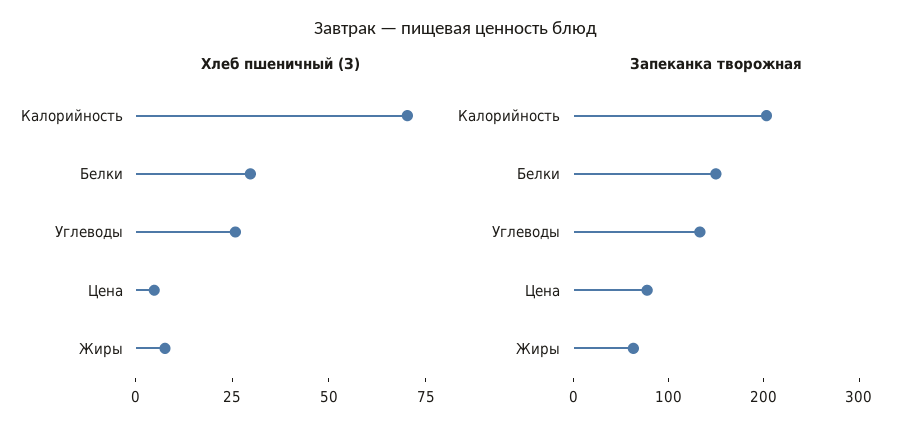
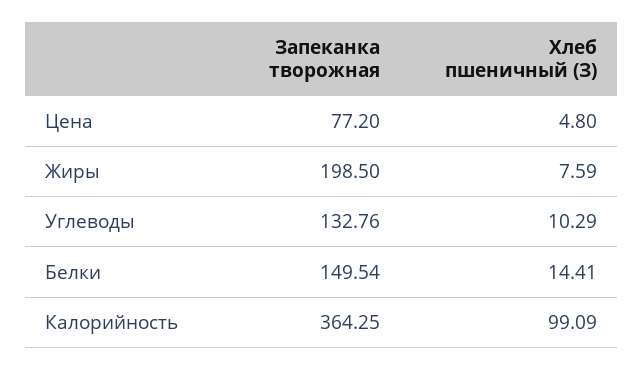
Хлеб пшеничный (З), Калорийность: 70 -> 99.09
Хлеб пшеничный (З), Белки: 30 -> 14.41
Хлеб пшеничный (З), Углеводы: 25 -> 10.29
Запеканка творожная, Калорийность: 200 -> 364.25
Запеканка творожная, Жиры: 60 -> 198.5

